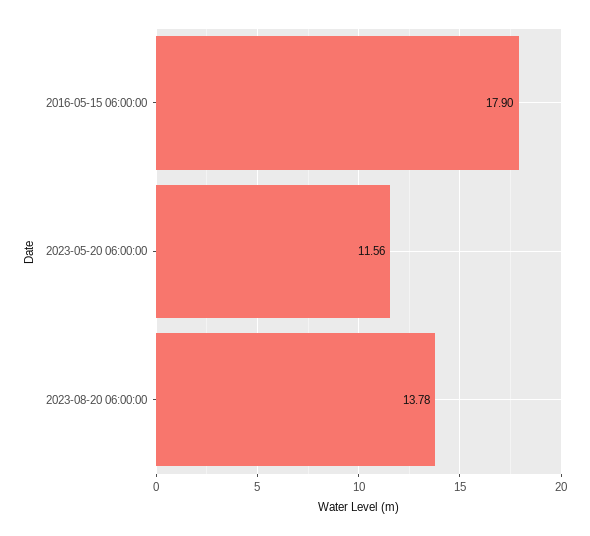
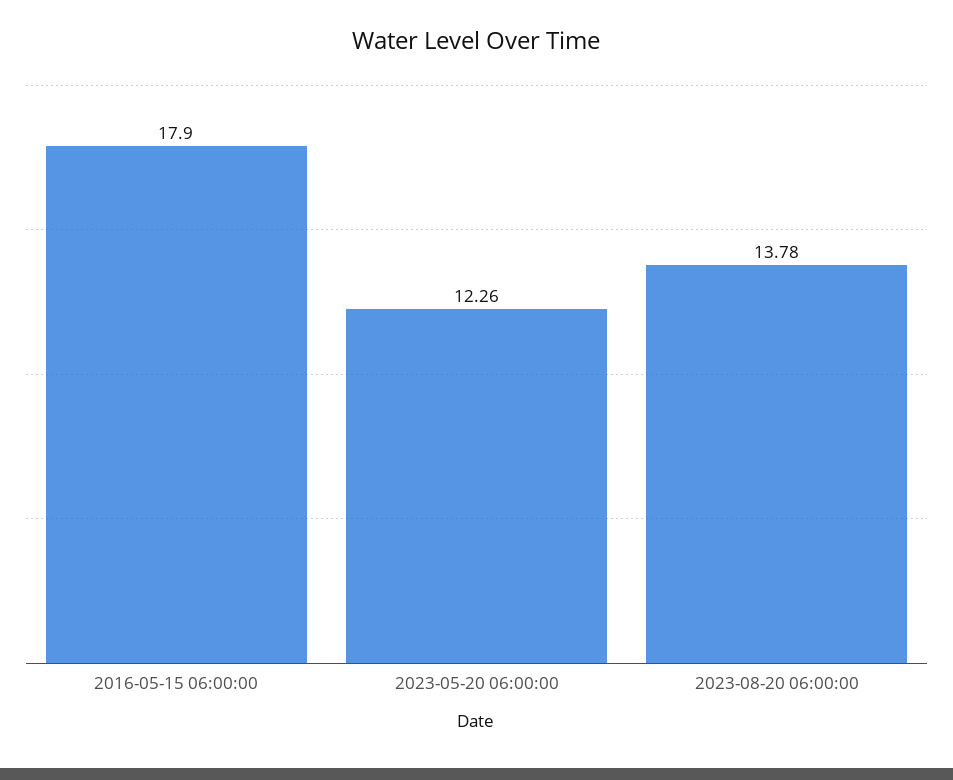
2023-05-20 06:00:00: 11.56 -> 12.26

